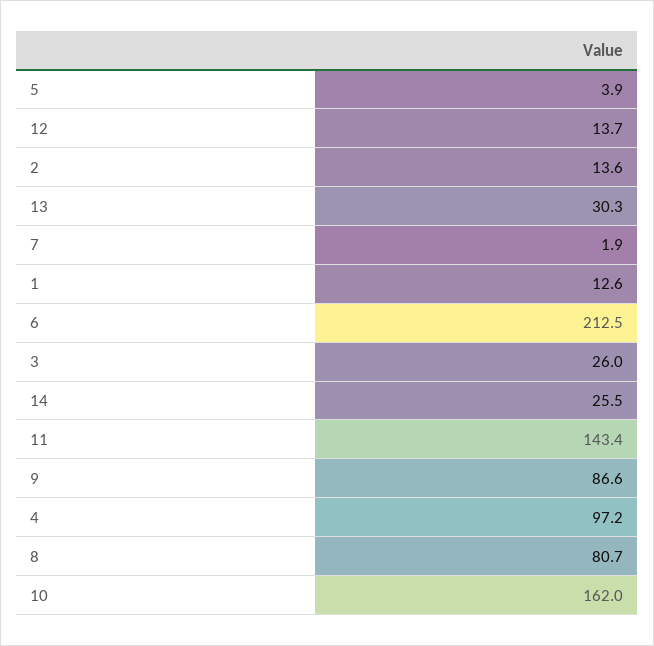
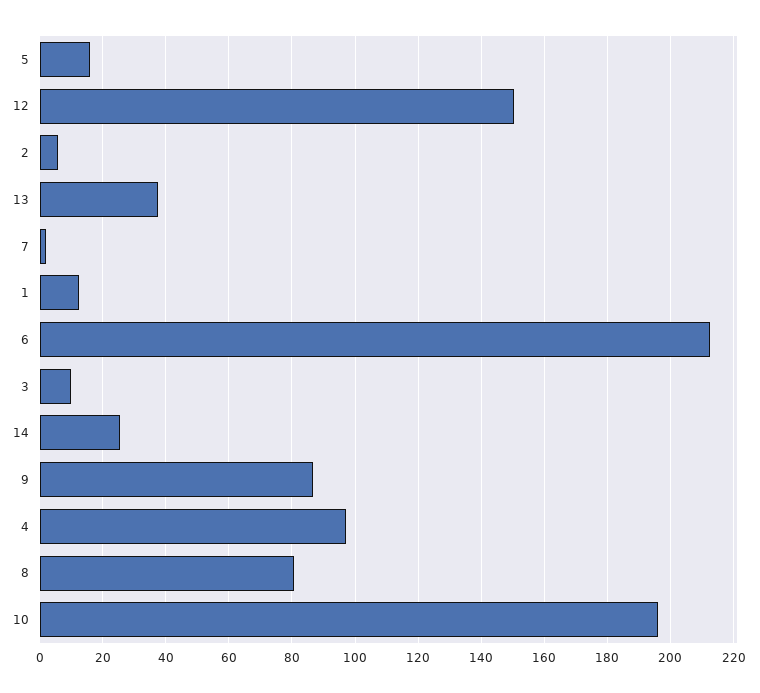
5: 3.9 -> 16
12: 13.7 -> 150
2: 13.6 -> 6
13: 30.3 -> 38
3: 26 -> 10
11: 143.4 -> none
10: 162 -> 196

